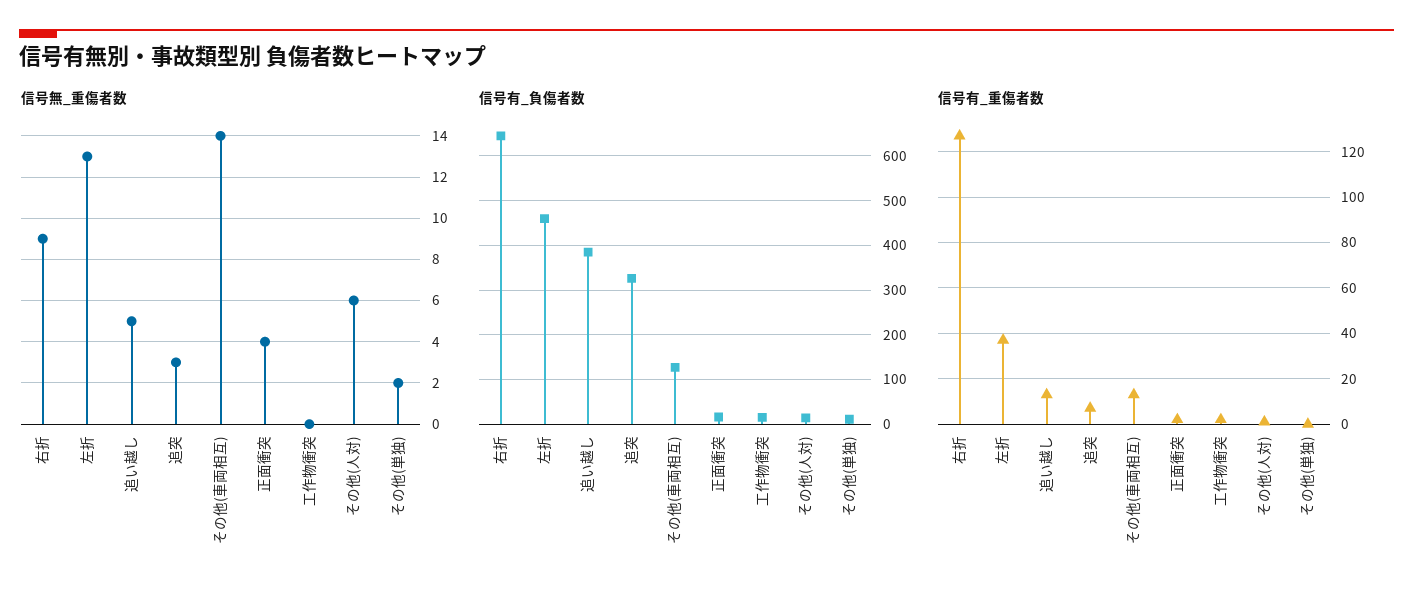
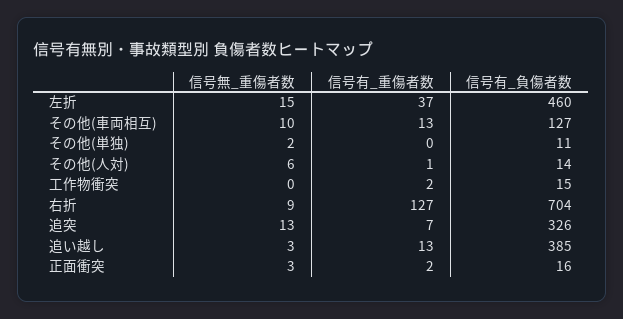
信号無_重傷者数, 左折: 13 -> 15
信号無_重傷者数, 追い越し: 5 -> 3
信号無_重傷者数, 追突: 3 -> 13
信号無_重傷者数, その他(車両相互): 14 -> 10
信号無_重傷者数, 正面衝突: 4 -> 3
信号有_負傷者数, 右折: 640 -> 704

